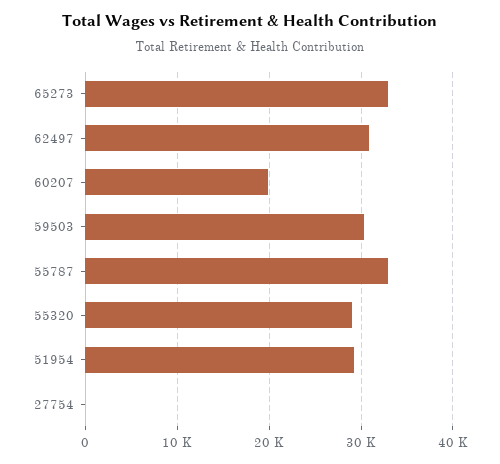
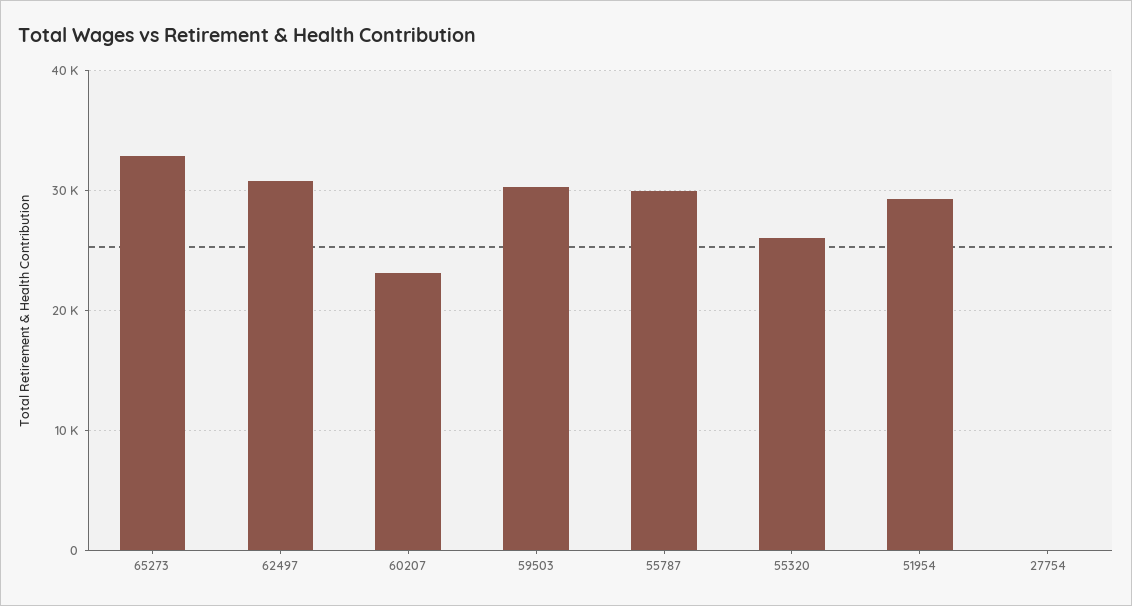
60207: 20000 -> 23000
55787: 33000 -> 30000
55320: 29000 -> 26000

